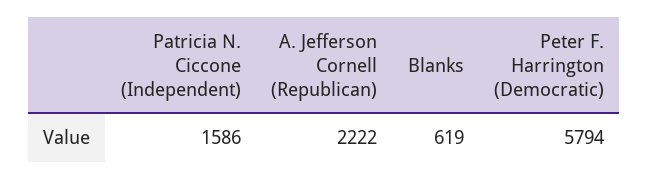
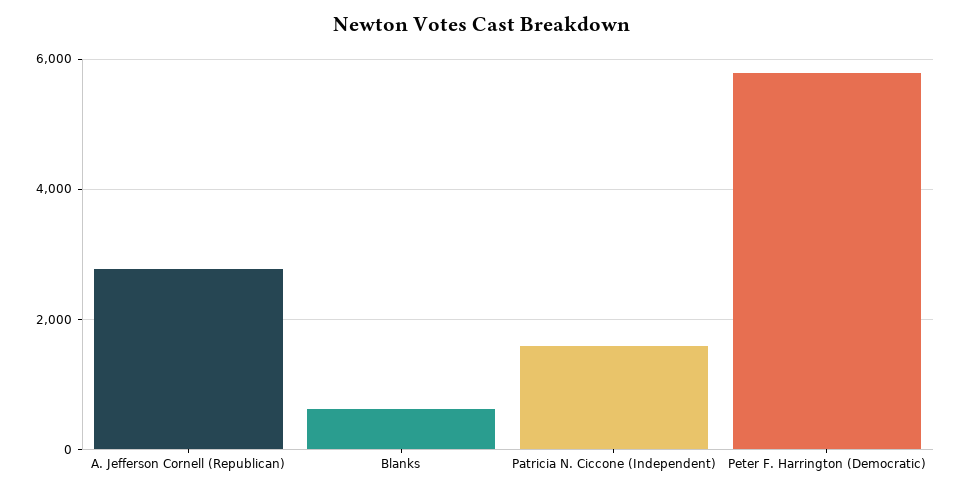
A. Jefferson Cornell (Republican): 2222 -> 2800

